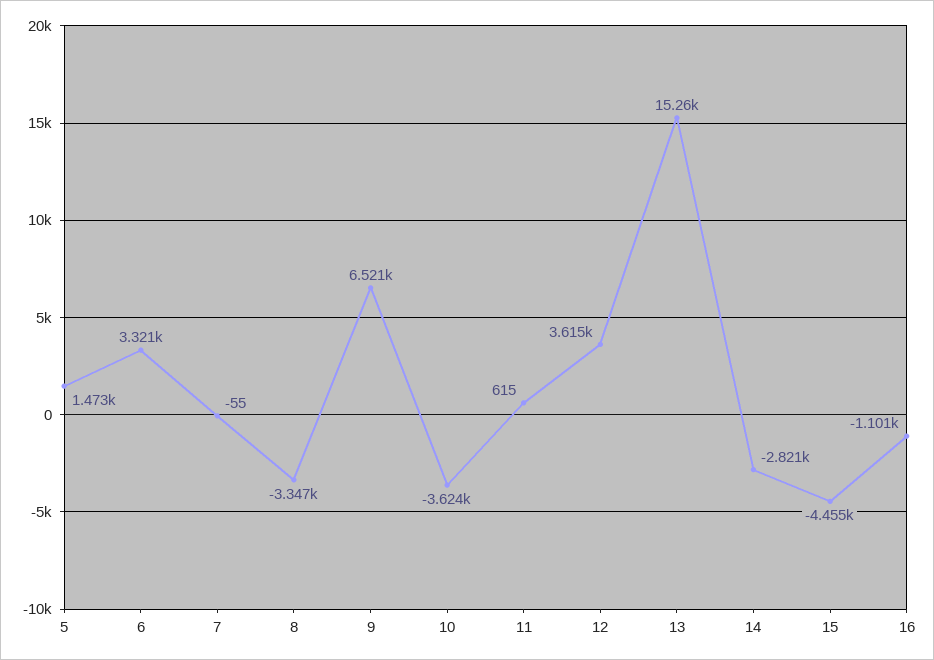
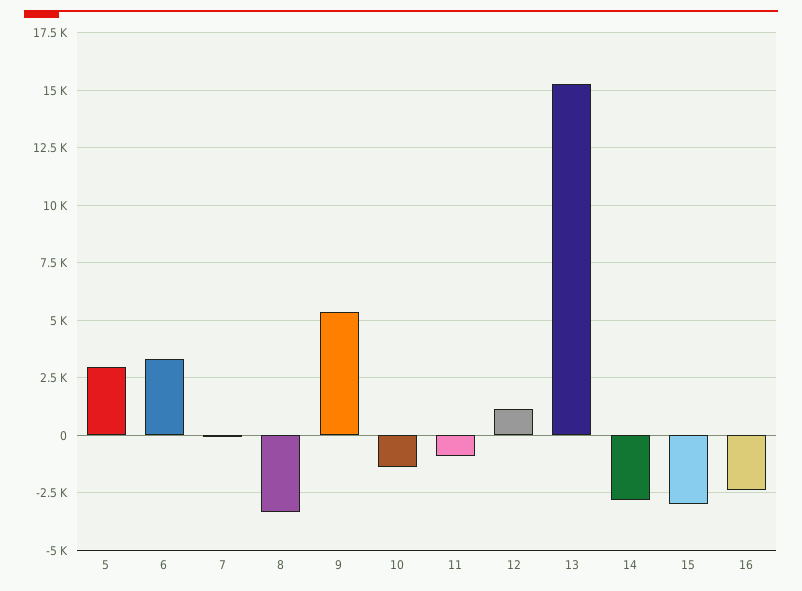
5: 1473 -> 3000
9: 6521 -> 5500
10: -3624 -> -1500
11: 615 -> -1000
12: 3615 -> 1000
15: -4455 -> -3000
16: -1101 -> -2500

